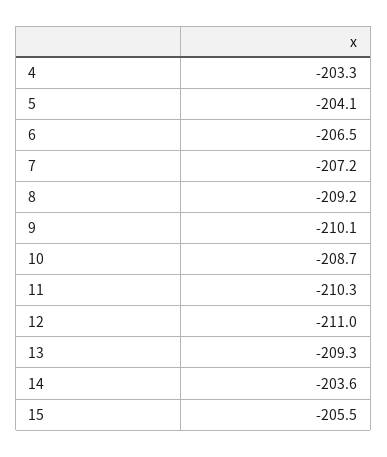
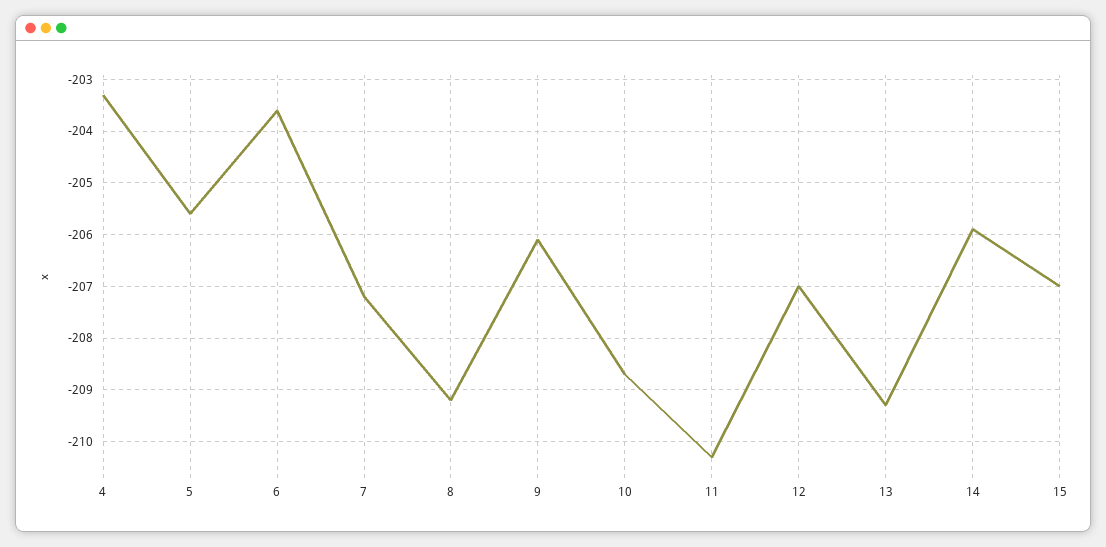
5: -204.1 -> -205.5
6: -206.5 -> -203.5
9: -210.1 -> -206
12: -211 -> -207
14: -203.6 -> -206
15: -205.5 -> -207

